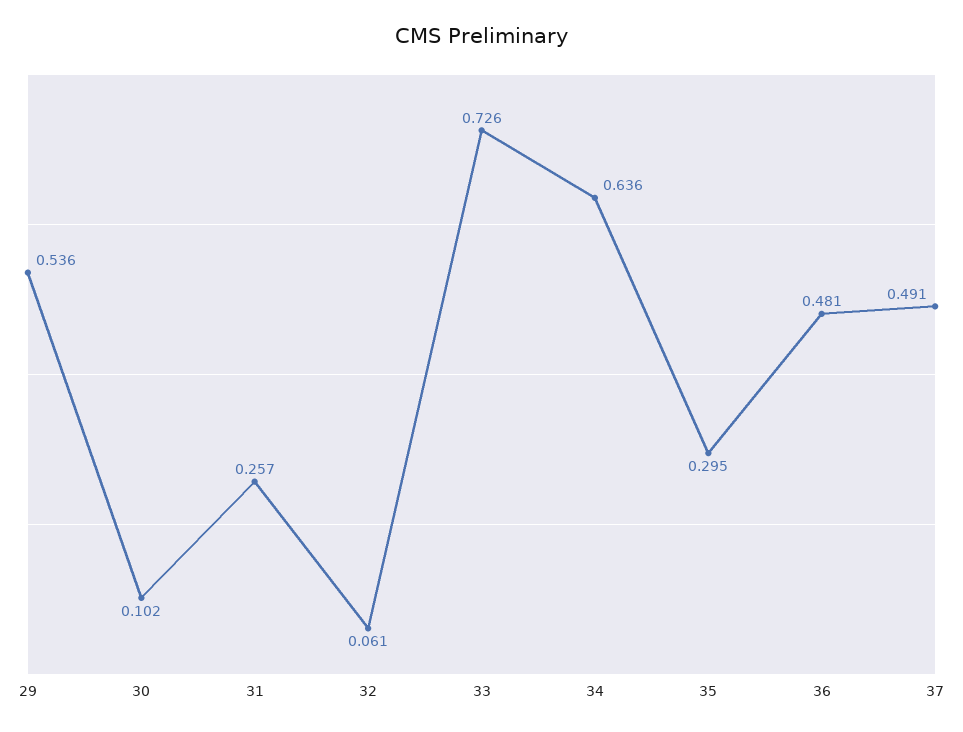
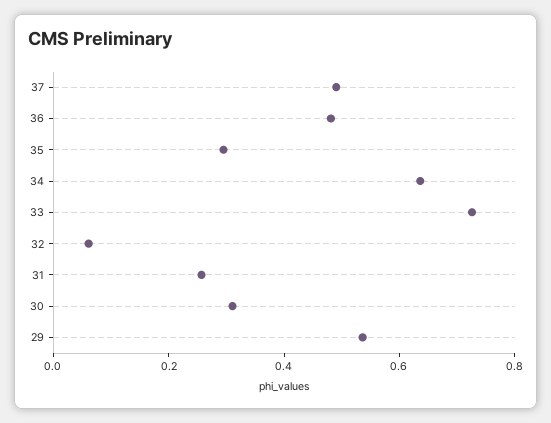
30: 0.102 -> 0.3

